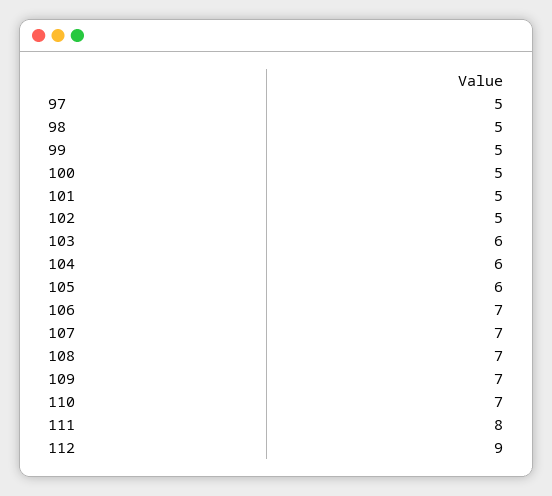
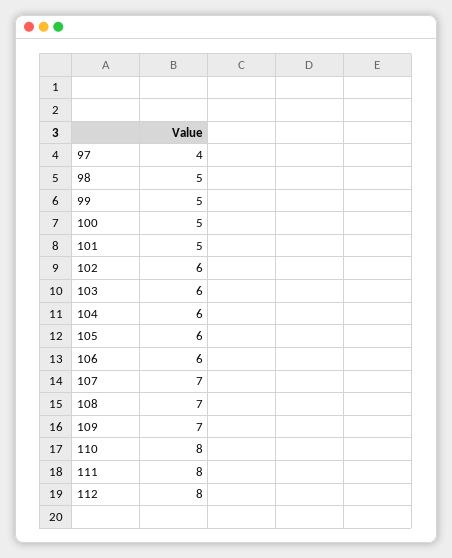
97: 5 -> 4
102: 5 -> 6
106: 7 -> 6
110: 7 -> 8
112: 9 -> 8

